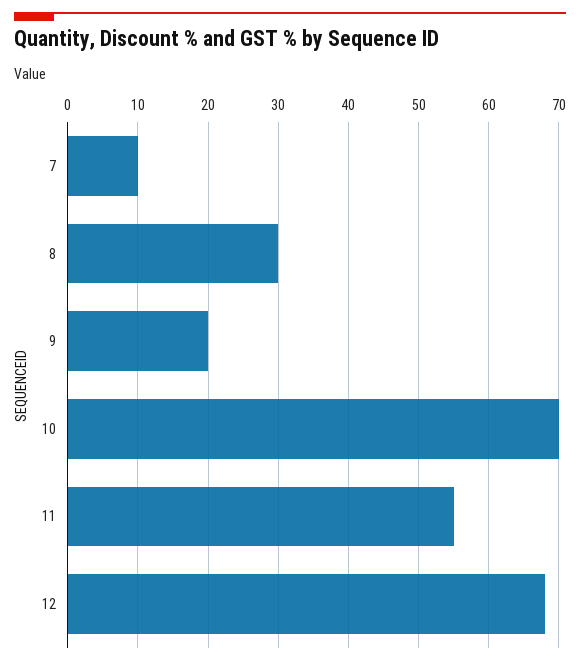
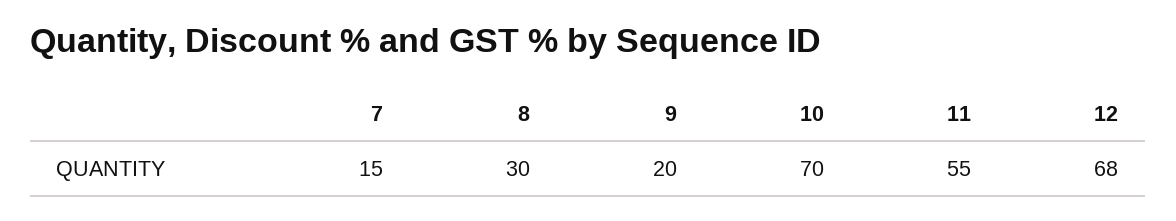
7: 10 -> 15

